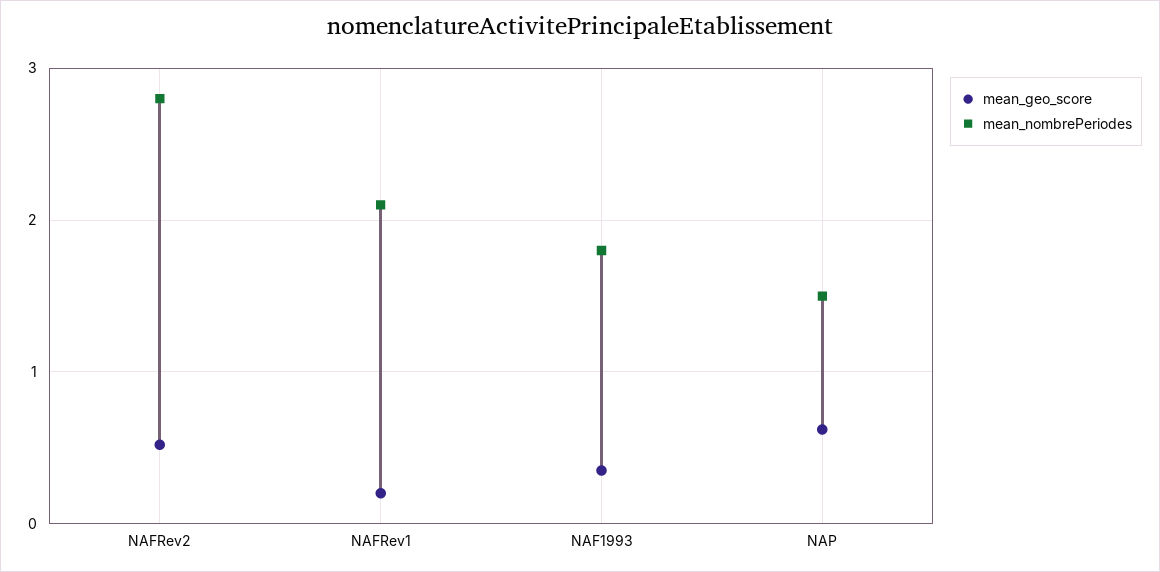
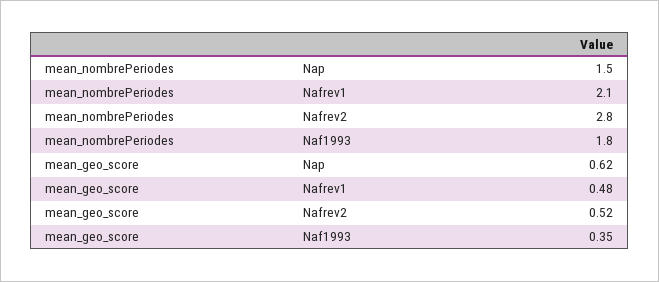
mean_geo_score, NAFRev1: 0.2 -> 0.48

